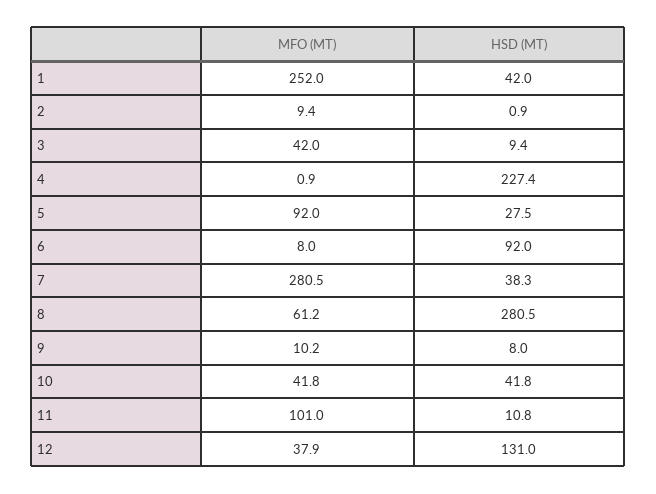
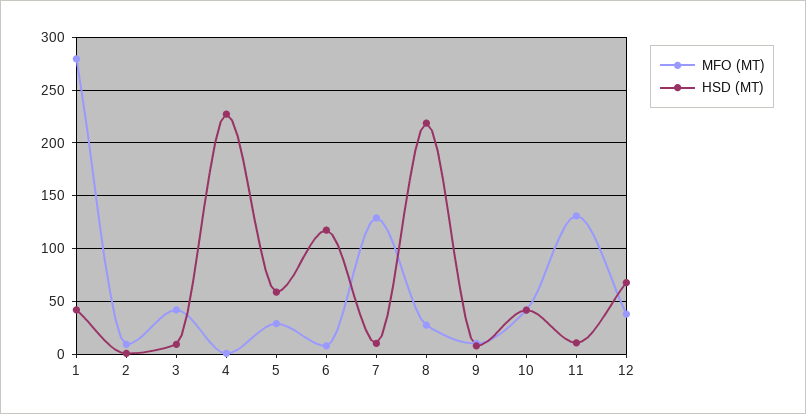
MFO (MT), 1: 252 -> 280
MFO (MT), 5: 92 -> 30
HSD (MT), 5: 27.5 -> 60
HSD (MT), 6: 92 -> 120
MFO (MT), 7: 280.5 -> 130
HSD (MT), 7: 38.3 -> 10
MFO (MT), 8: 61.2 -> 30
HSD (MT), 8: 280.5 -> 220
MFO (MT), 11: 101 -> 130
HSD (MT), 12: 131 -> 70

